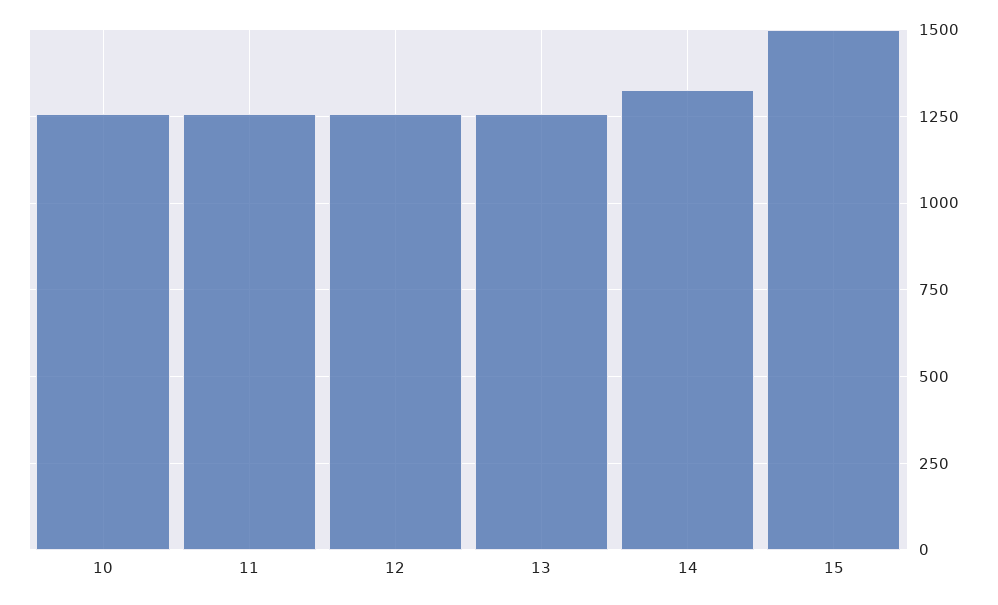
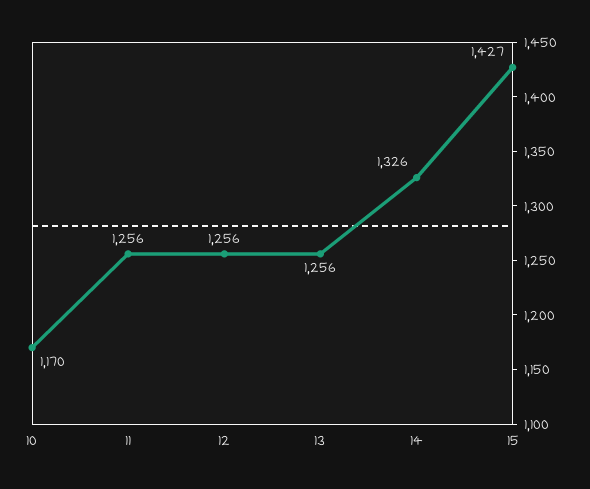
10: 1250 -> 1170
15: 1500 -> 1427

